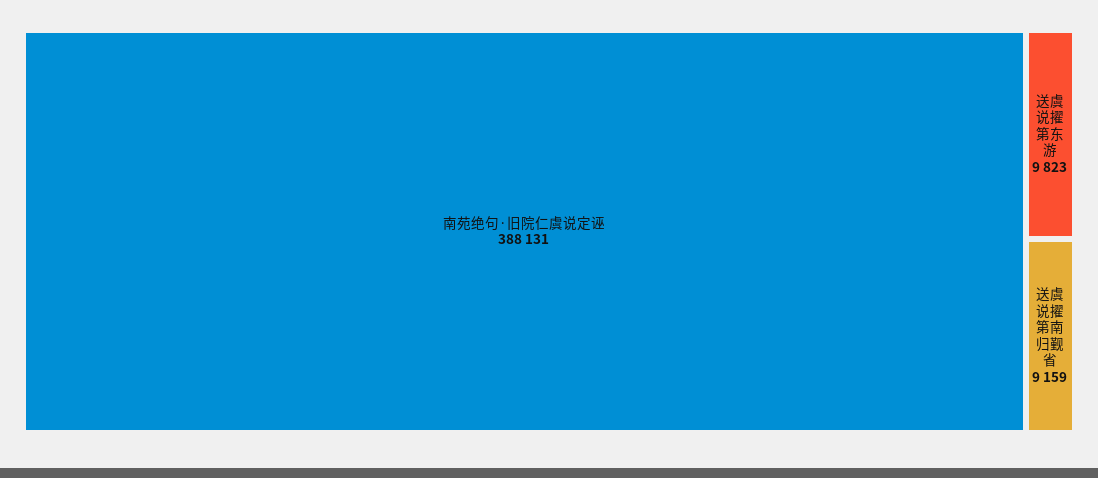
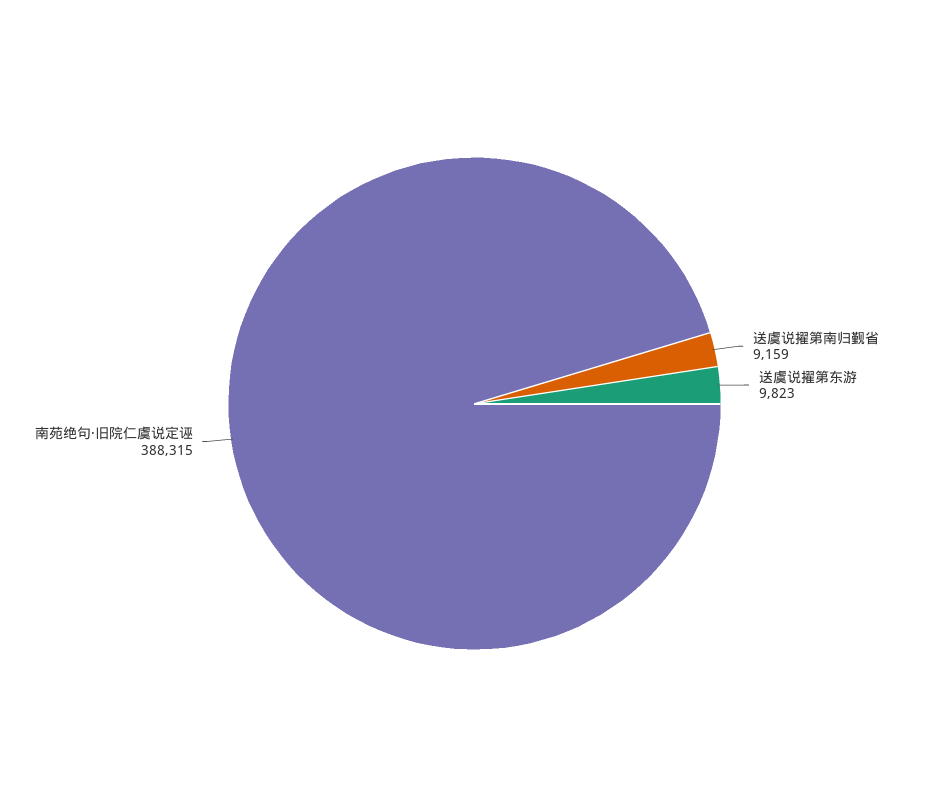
南苑绝句·旧院仁虞说定诬: 388131 -> 388315

